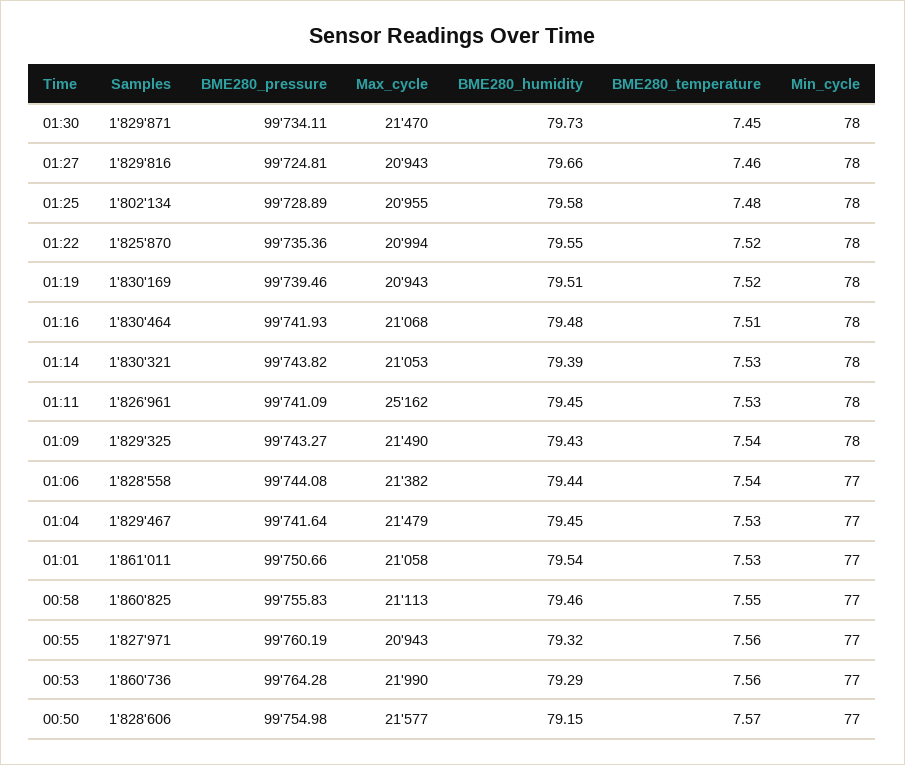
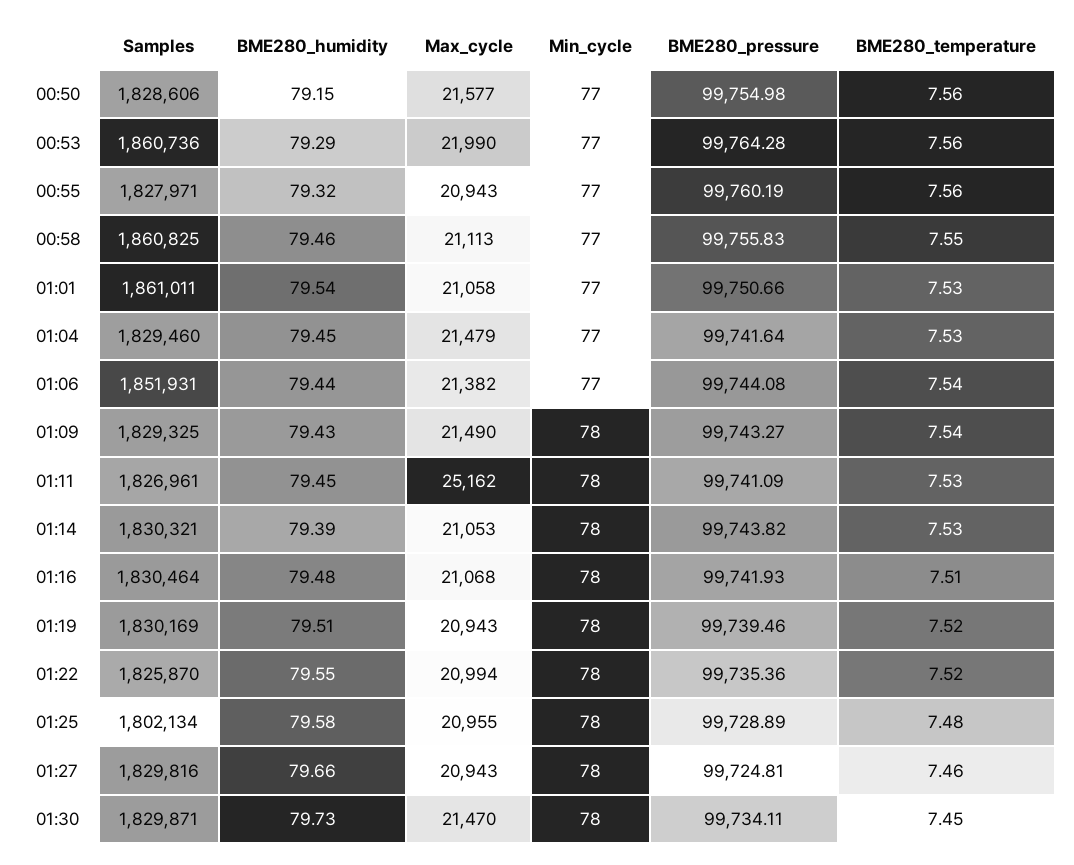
Samples, 01:06: 1828558 -> 1851931
Samples, 01:04: 1829467 -> 1829460
BME280_temperature, 00:50: 7.57 -> 7.56

